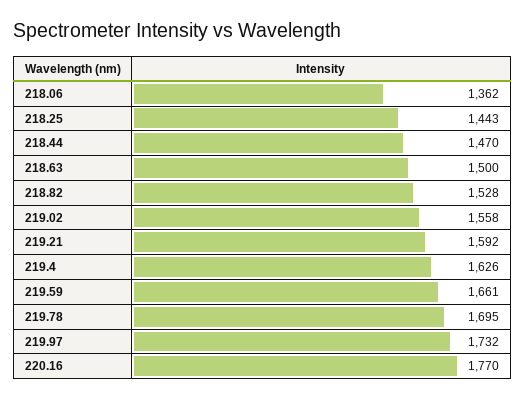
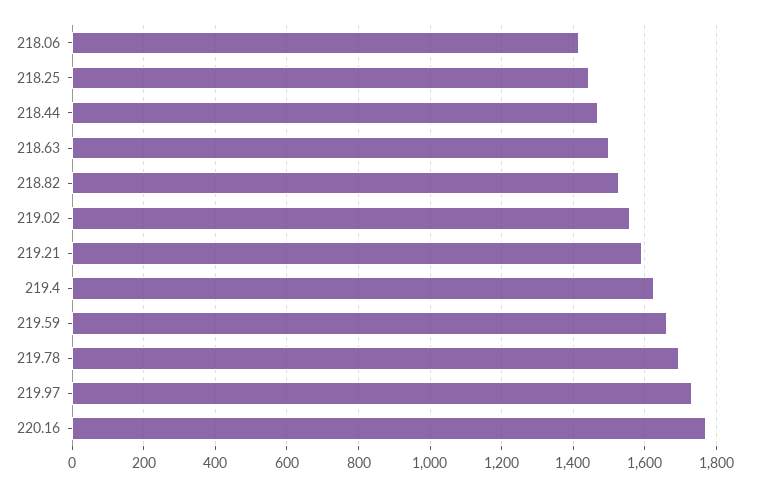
218.06: 1362 -> 1420

